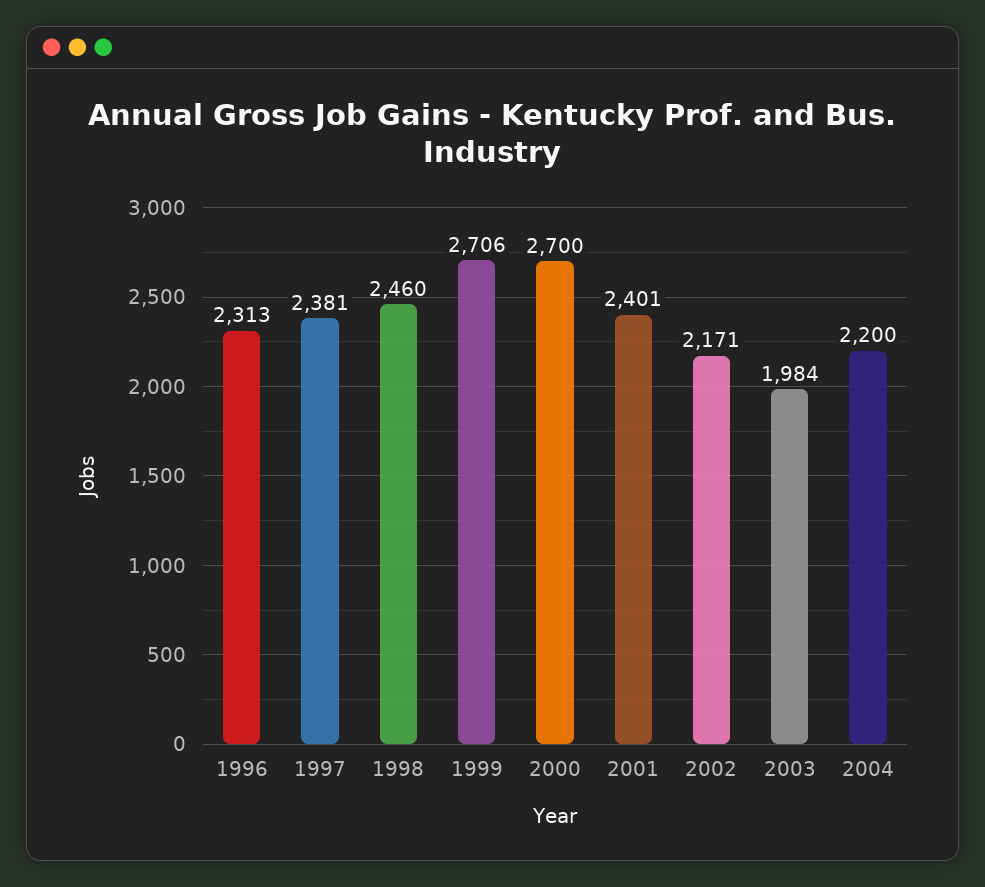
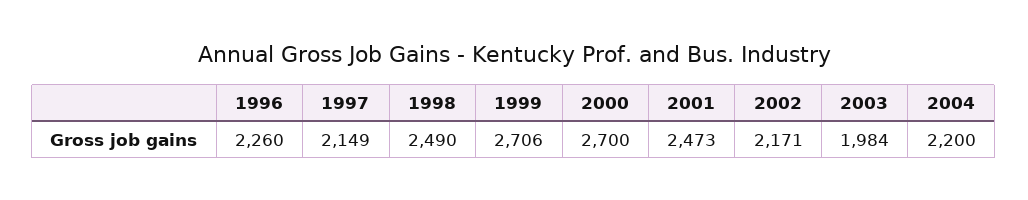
1996: 2313 -> 2260
1997: 2381 -> 2149
1998: 2460 -> 2490
2001: 2401 -> 2473

